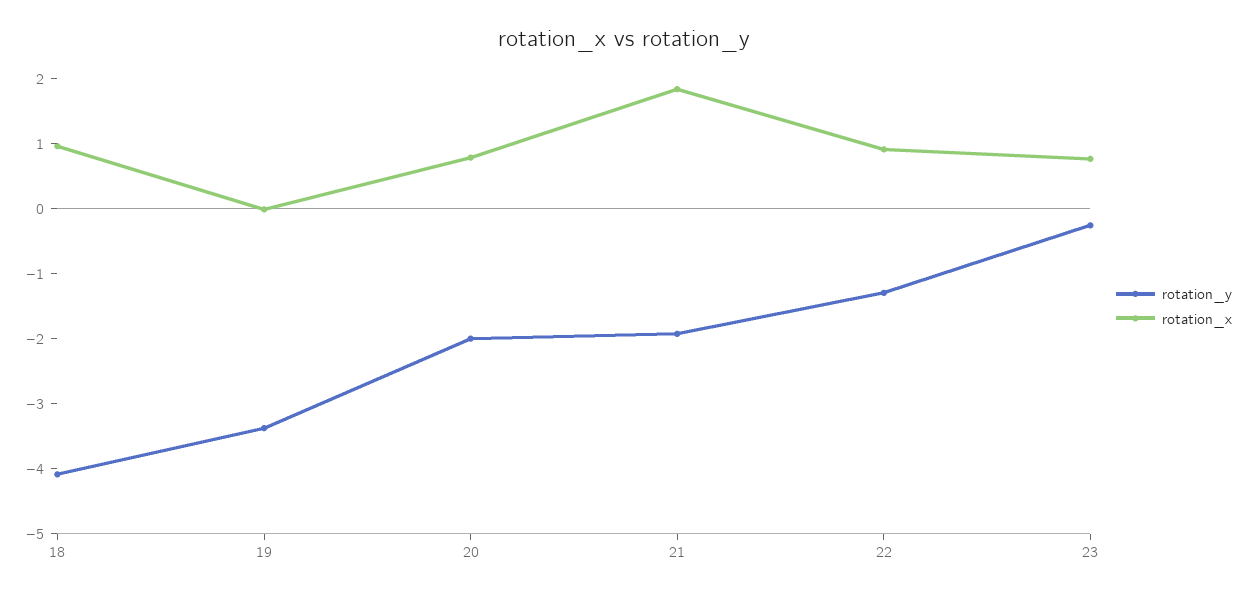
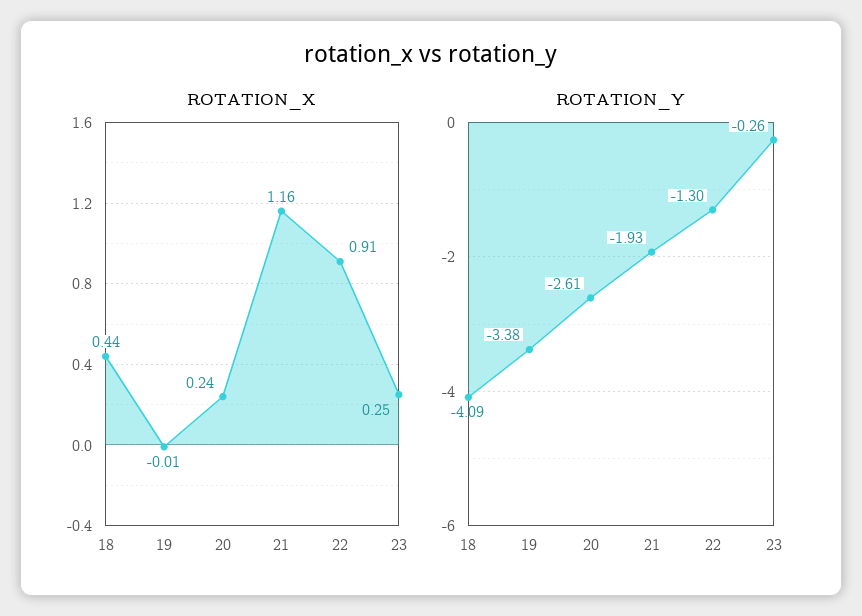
rotation_x, 18: 1 -> 0.44
rotation_y, 20: -2 -> -2.61
rotation_x, 20: 0.8 -> 0.24
rotation_x, 21: 1.8 -> 1.16
rotation_x, 23: 0.8 -> 0.25

